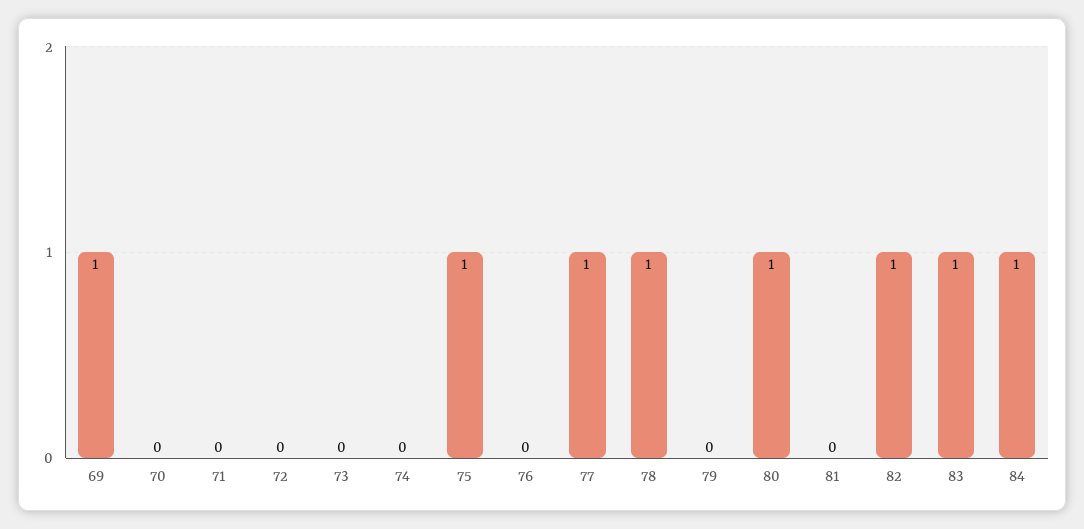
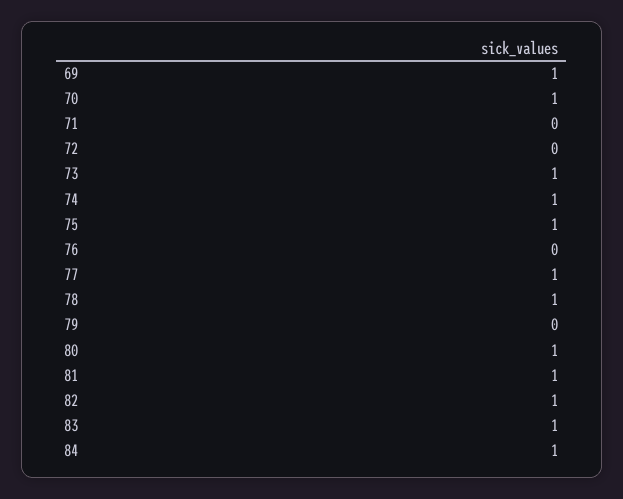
70: 0 -> 1
73: 0 -> 1
74: 0 -> 1
81: 0 -> 1

